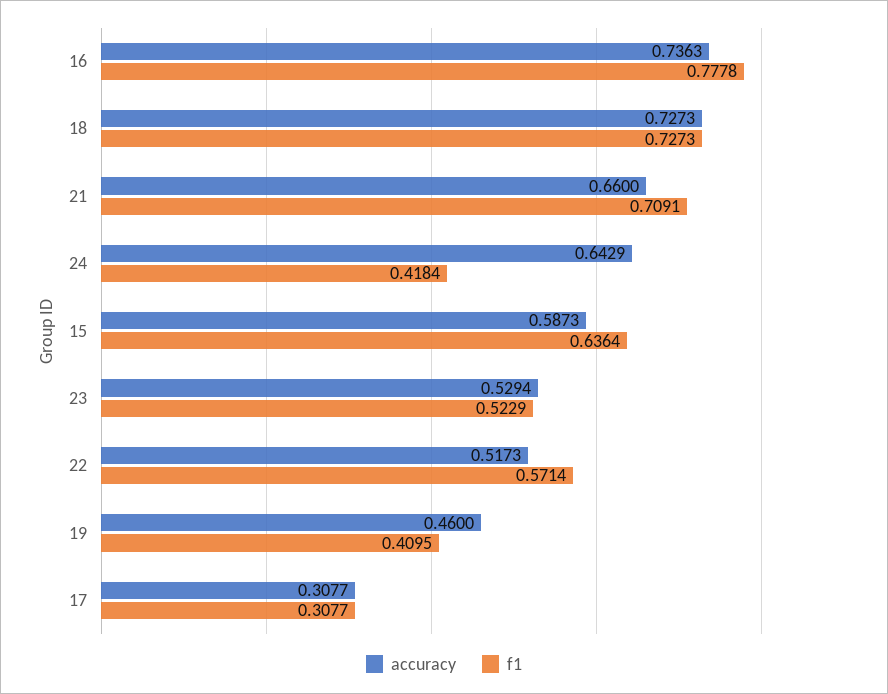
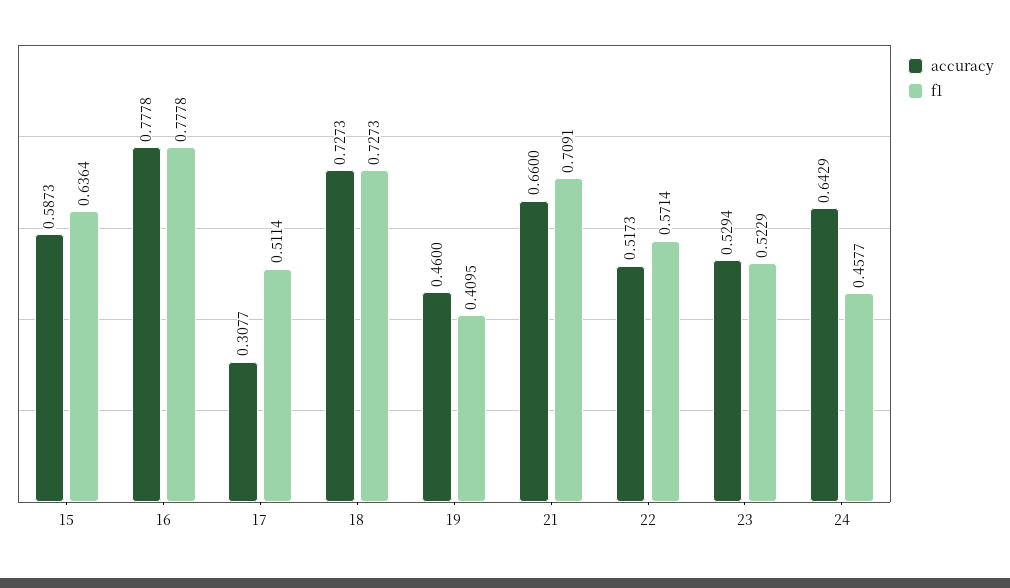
accuracy, 16: 0.7363 -> 0.7778
f1, 24: 0.4184 -> 0.4577
f1, 17: 0.3077 -> 0.5114

